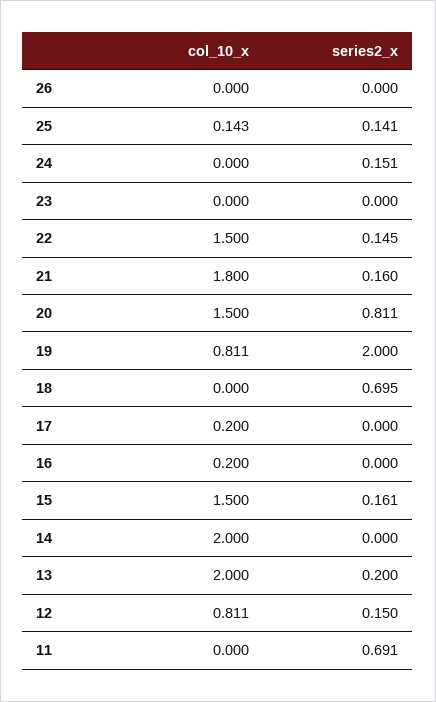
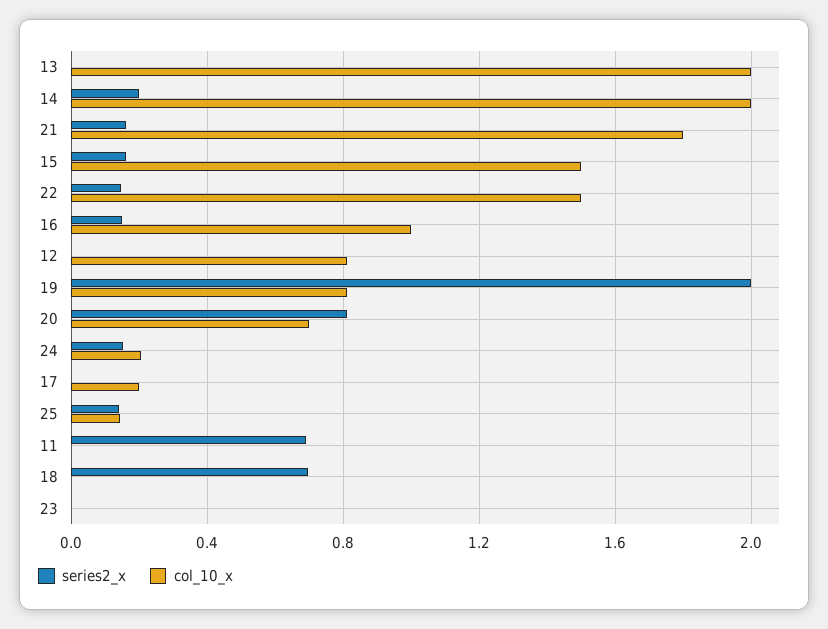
col_10_x, 26: 0 -> none
series2_x, 26: 0 -> none
col_10_x, 24: 0 -> 0.2
col_10_x, 20: 1.5 -> 0.7
col_10_x, 16: 0.2 -> 1
series2_x, 16: 0 -> 0.15
series2_x, 14: 0 -> 0.2
series2_x, 13: 0.2 -> 0
series2_x, 12: 0.15 -> 0

